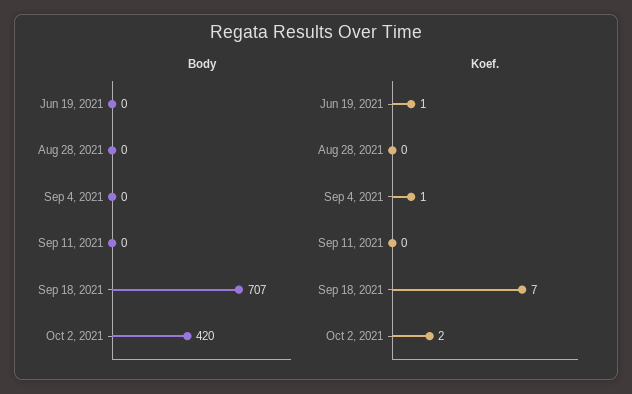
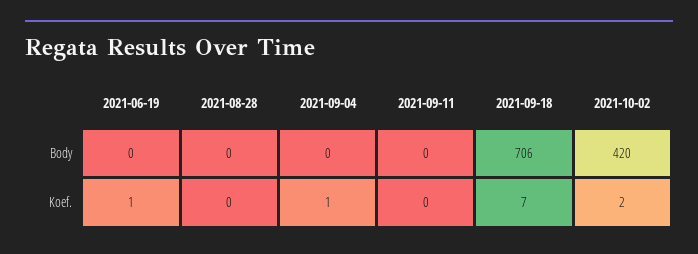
Body, Sep 18, 2021: 707 -> 706

